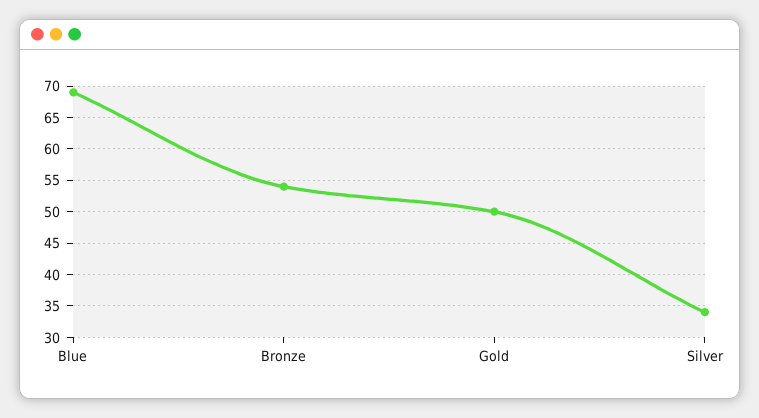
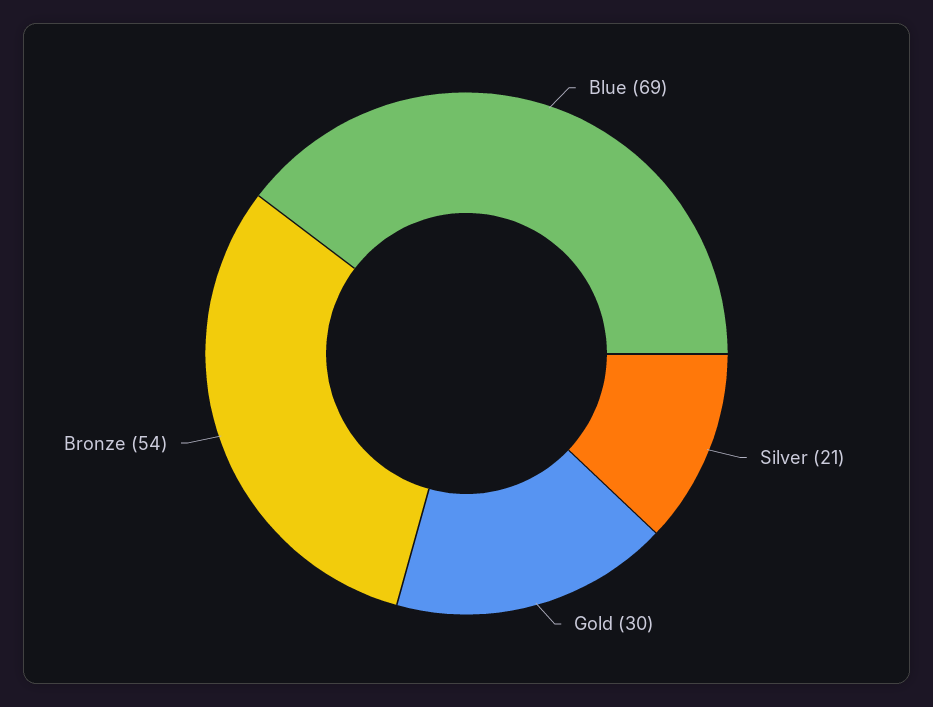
Gold: 50 -> 30
Silver: 34 -> 21

